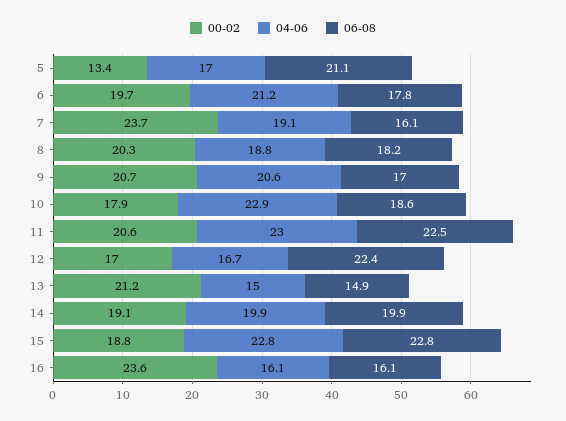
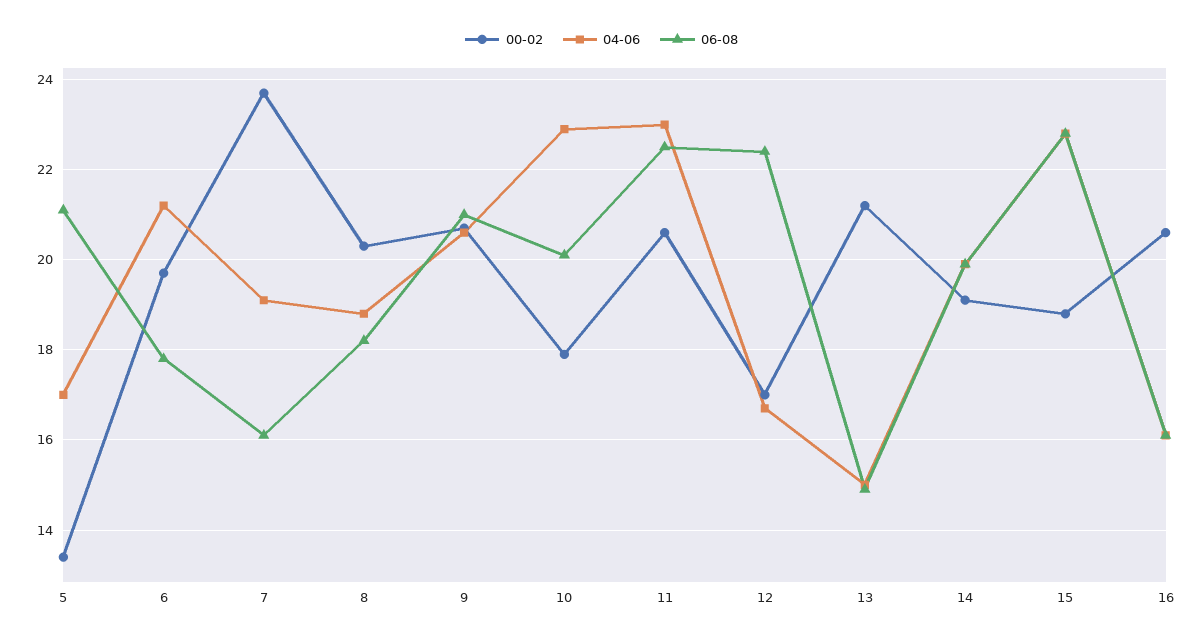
06-08, 9: 17 -> 21
06-08, 10: 18.6 -> 20
00-02, 16: 23.6 -> 20.5

